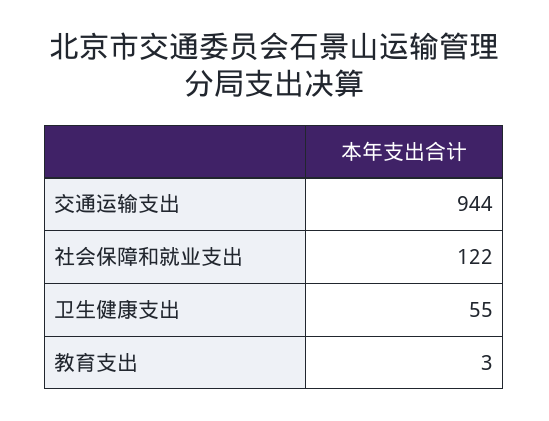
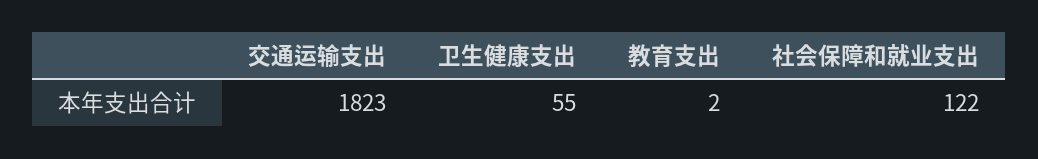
交通运输支出: 944 -> 1823
教育支出: 3 -> 2

